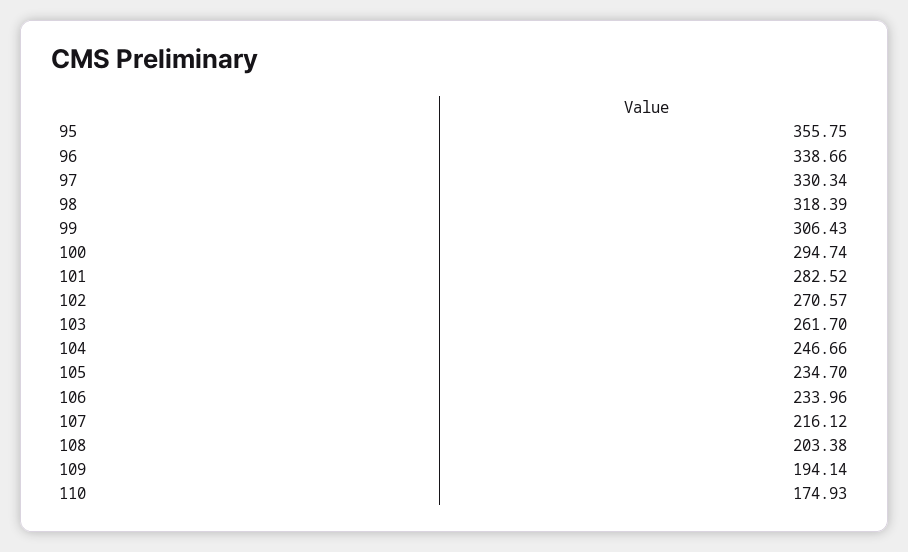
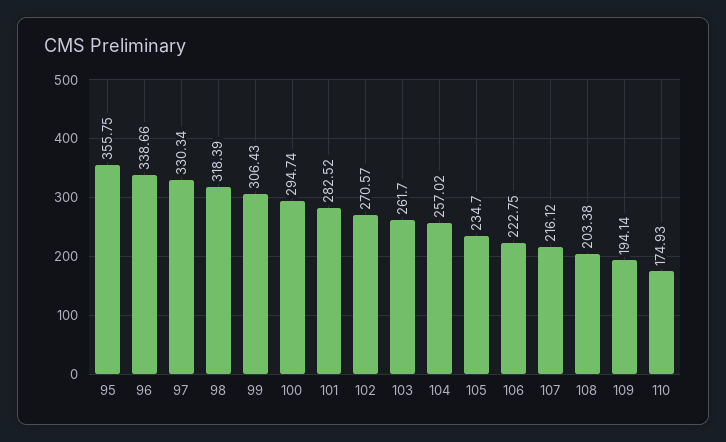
104: 246.66 -> 257.02
106: 233.96 -> 222.75

